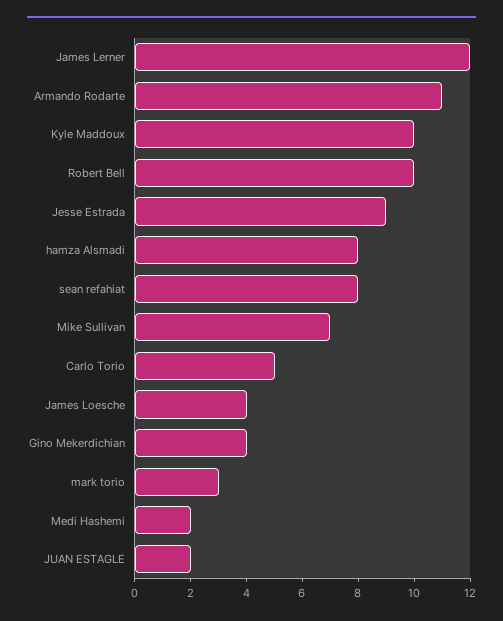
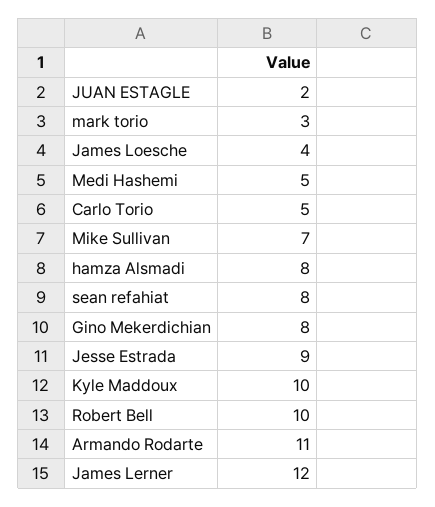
Gino Mekerdichian: 4 -> 8
Medi Hashemi: 2 -> 5

